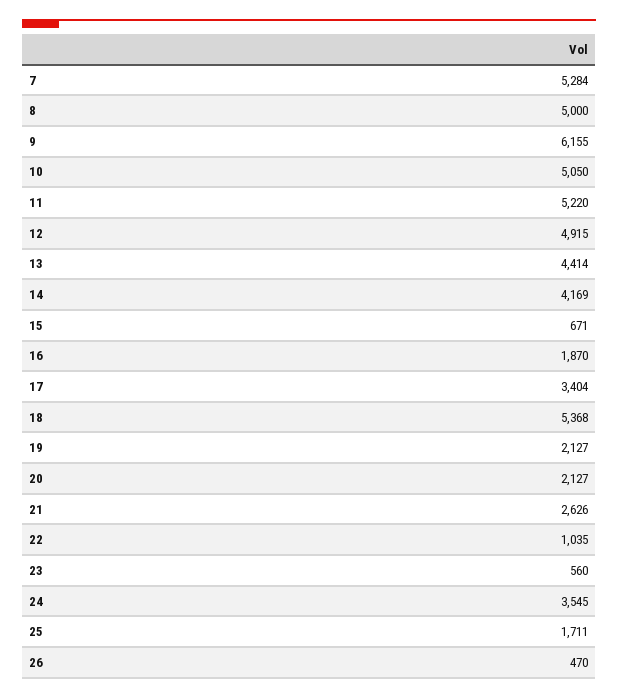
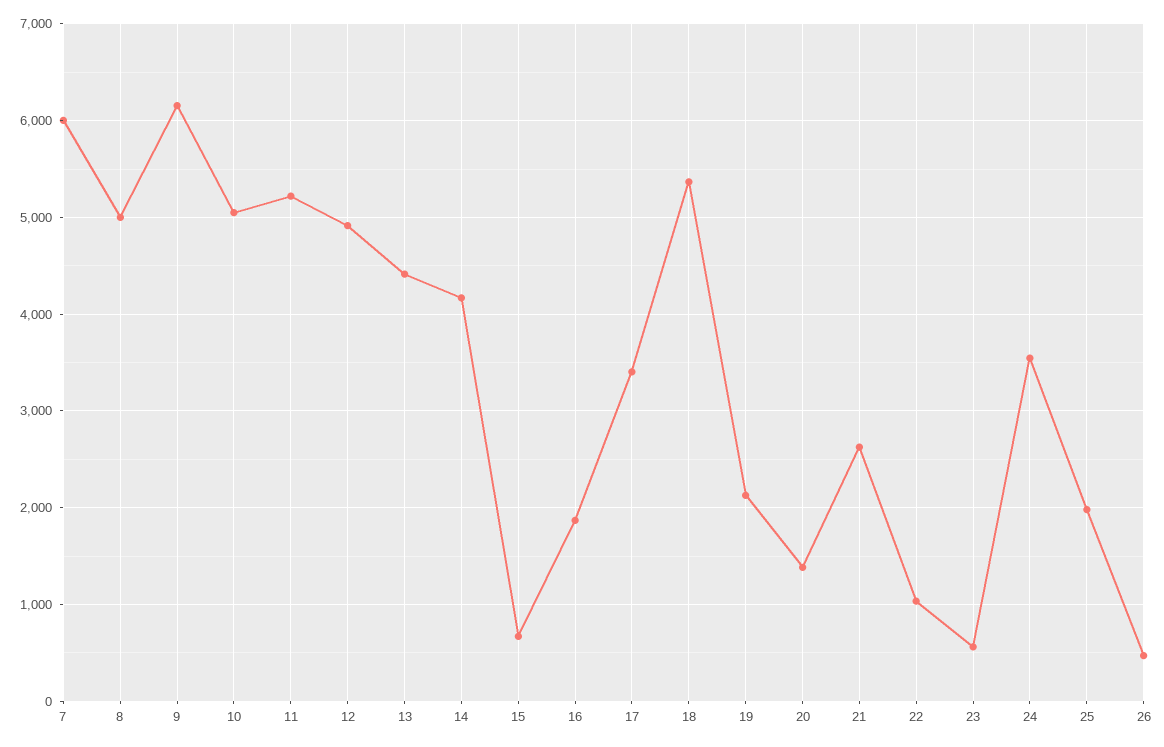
7: 5284 -> 6000
20: 2127 -> 1400
25: 1711 -> 2000

